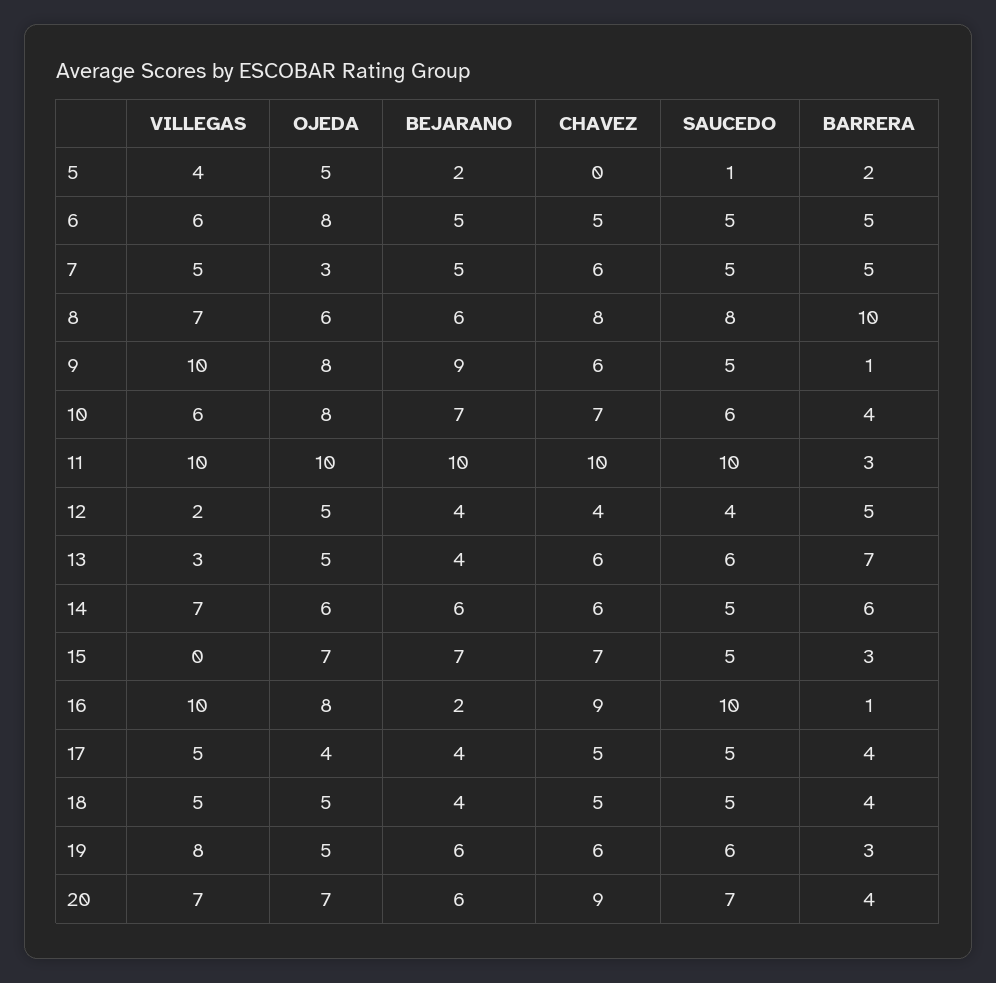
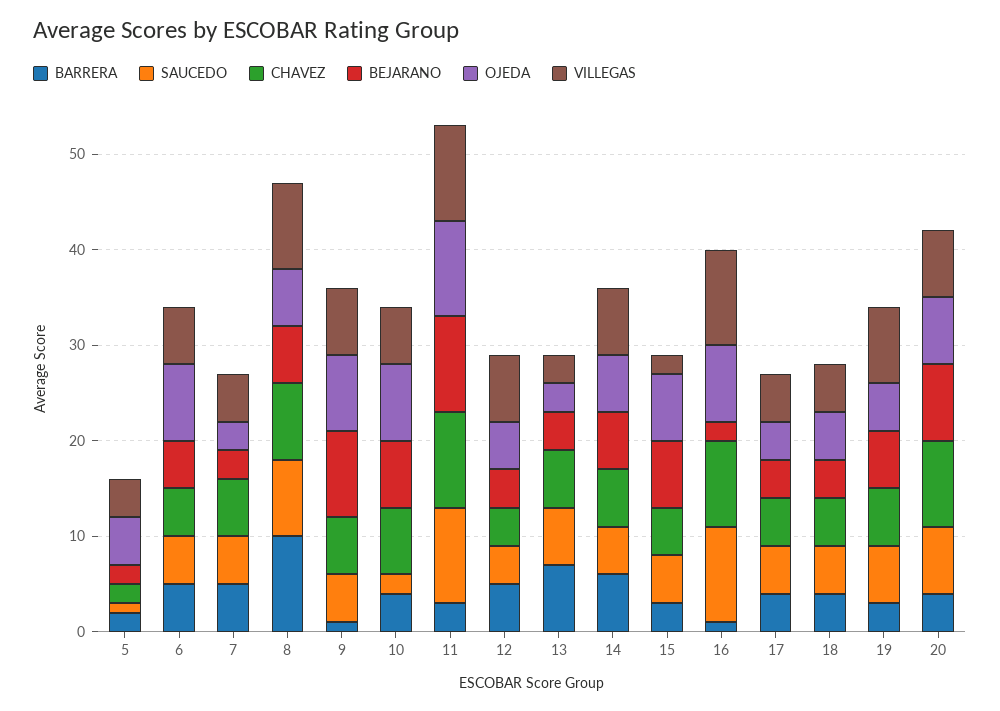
CHAVEZ, 5: 0 -> 2
BEJARANO, 7: 5 -> 3
VILLEGAS, 8: 7 -> 9
VILLEGAS, 9: 10 -> 7
SAUCEDO, 10: 6 -> 2
VILLEGAS, 12: 2 -> 7
OJEDA, 13: 5 -> 3
VILLEGAS, 15: 0 -> 2
CHAVEZ, 15: 7 -> 5
BEJARANO, 20: 6 -> 8

